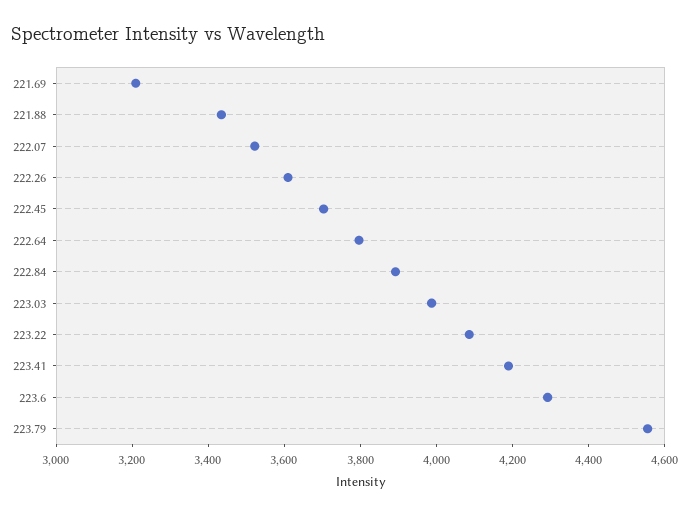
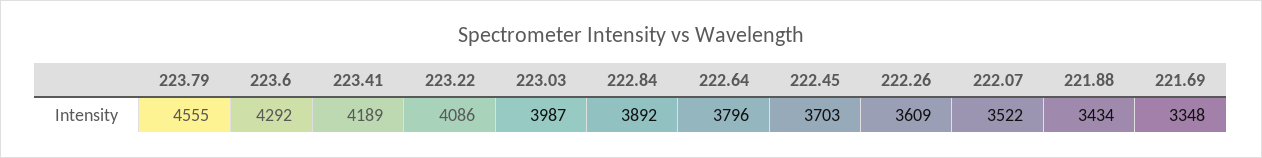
221.69: 3200 -> 3348

